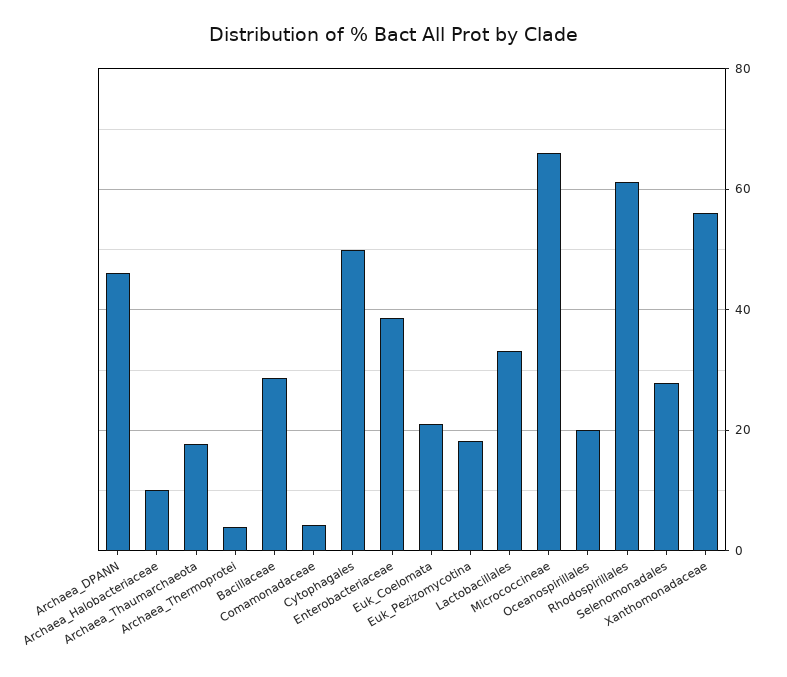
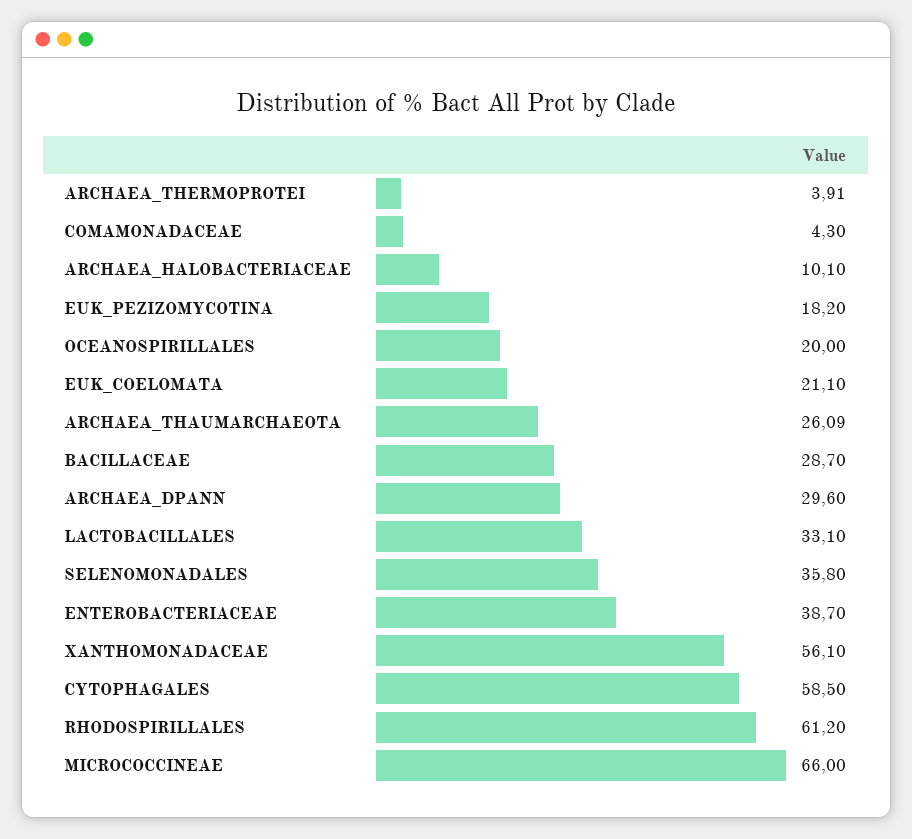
Archaea_DPANN: 46 -> 29.6
Archaea_Thaumarchaeota: 18 -> 26.09
Cytophagales: 50 -> 58.5
Selenomonadales: 28 -> 35.8

